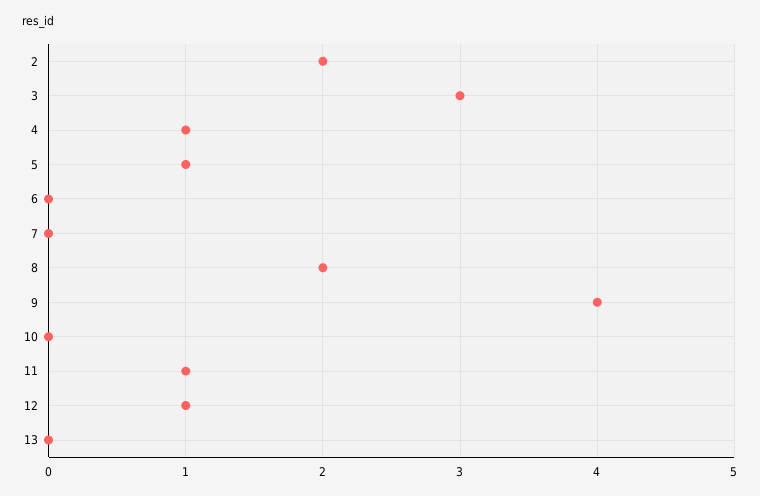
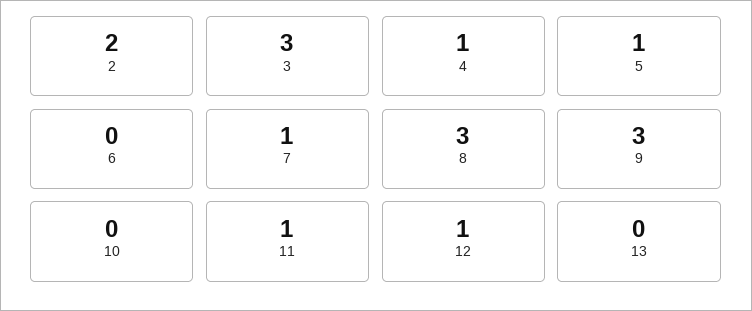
7: 0 -> 1
8: 2 -> 3
9: 4 -> 3

